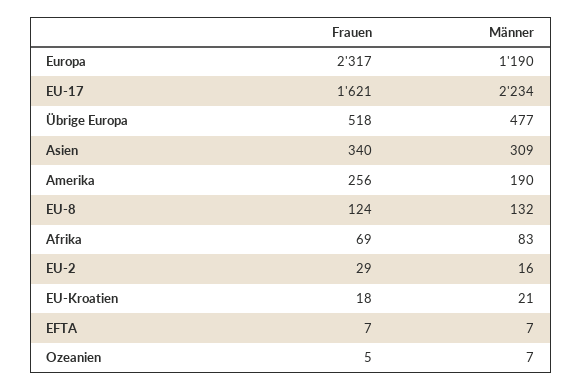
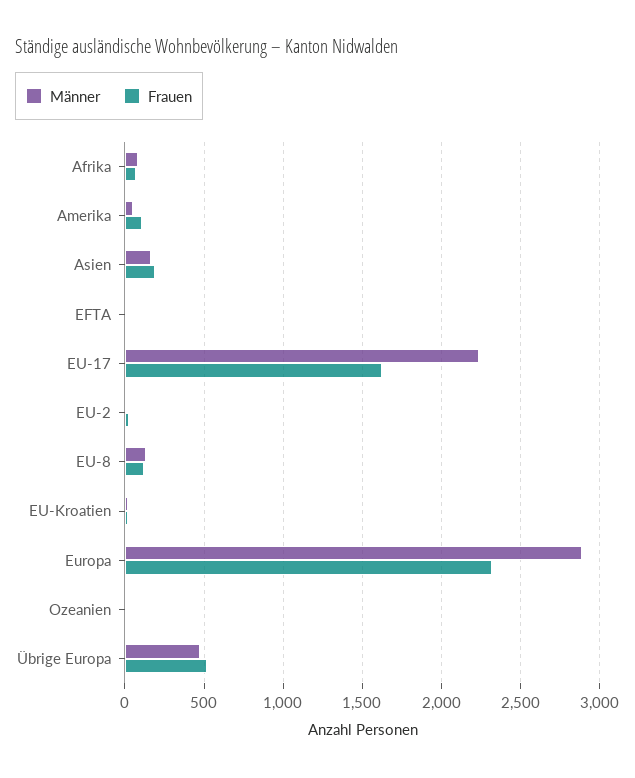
Männer, Europa: 1190 -> 2900
Frauen, Asien: 340 -> 200
Männer, Asien: 309 -> 150
Frauen, Amerika: 256 -> 100
Männer, Amerika: 190 -> 50

